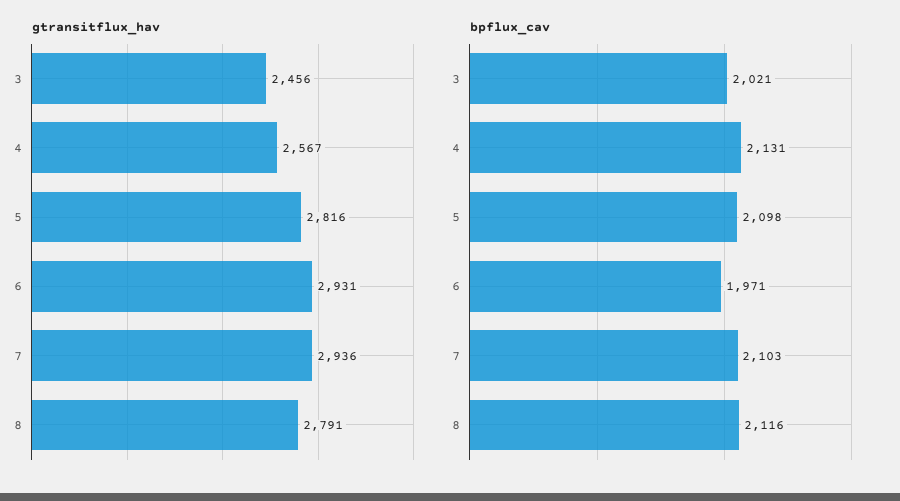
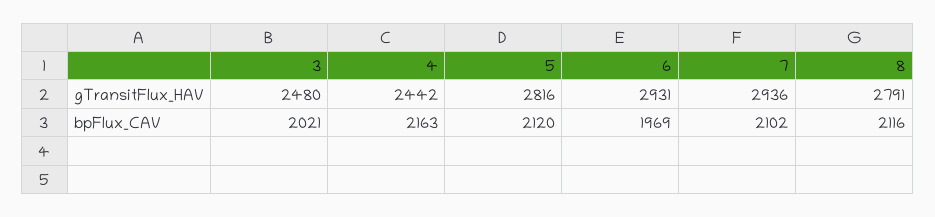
gtransitflux_hav, 3: 2456 -> 2480
gtransitflux_hav, 4: 2567 -> 2442
bpflux_cav, 4: 2131 -> 2163
bpflux_cav, 5: 2098 -> 2120
bpflux_cav, 6: 1971 -> 1969
bpflux_cav, 7: 2103 -> 2102

